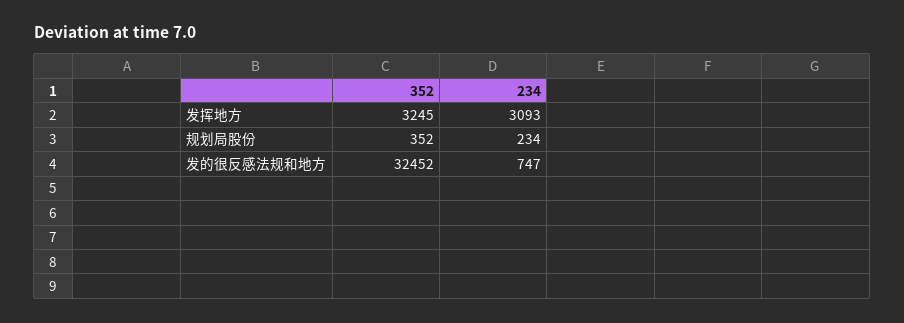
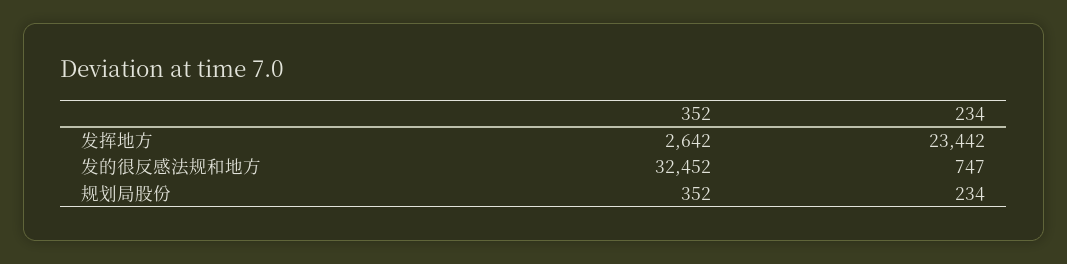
352, 发挥地方: 3245 -> 2642
234, 发挥地方: 3093 -> 23442

